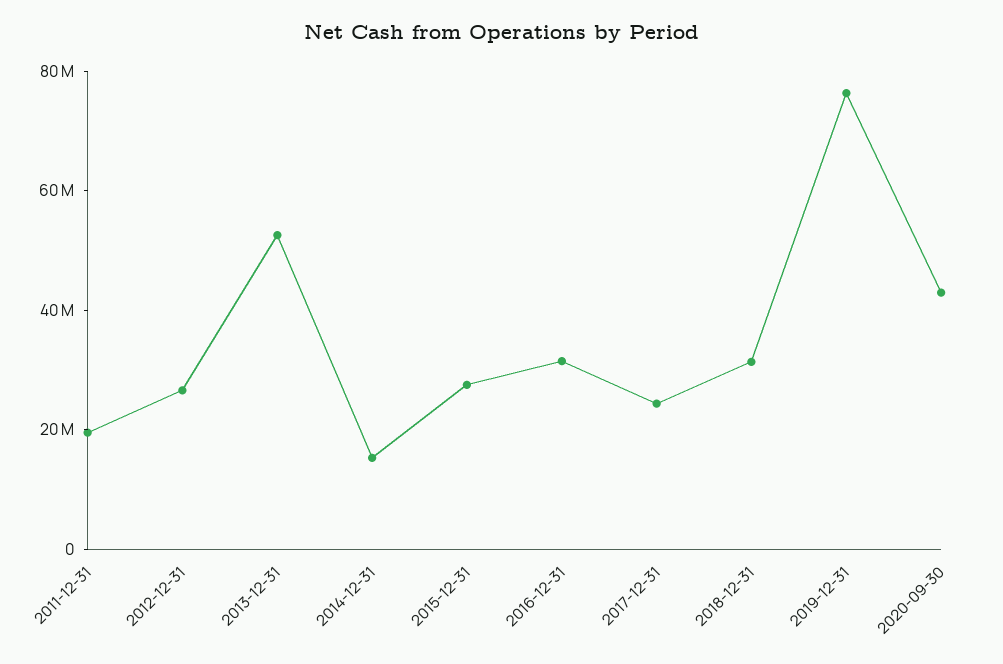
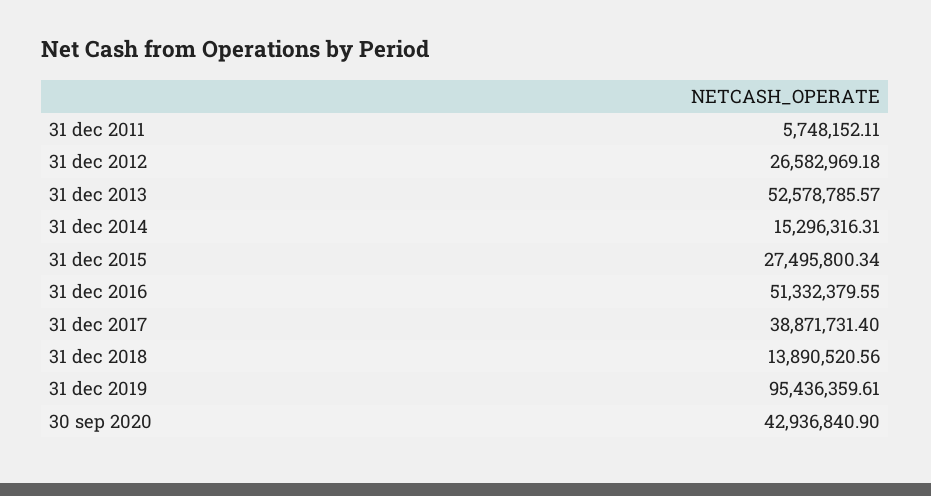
2011-12-31: 20000000 -> 5748152.11
2016-12-31: 30000000 -> 51332379.55
2017-12-31: 25000000 -> 38871731.4
2018-12-31: 30000000 -> 13890520.56
2019-12-31: 75000000 -> 95436359.61

